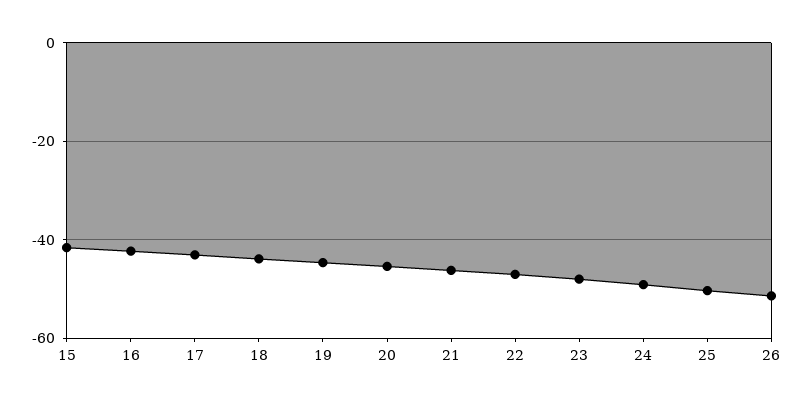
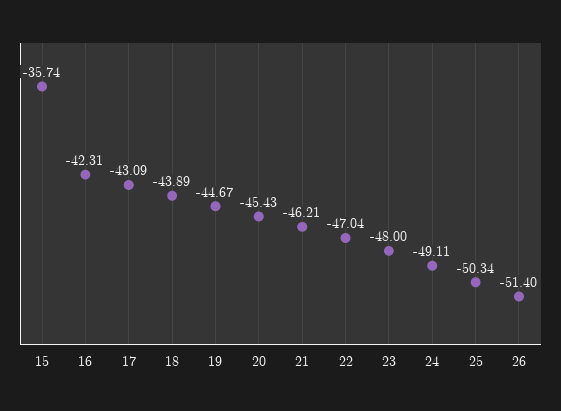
15: -42 -> -35.74

